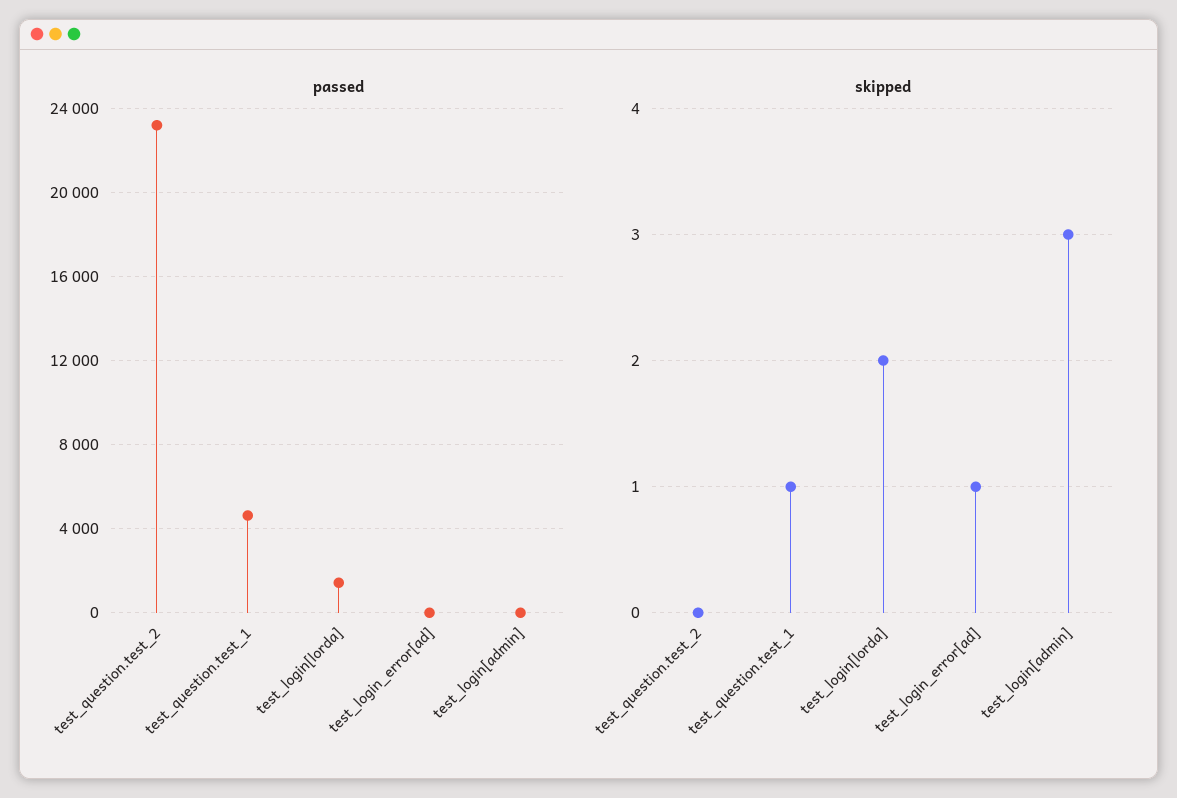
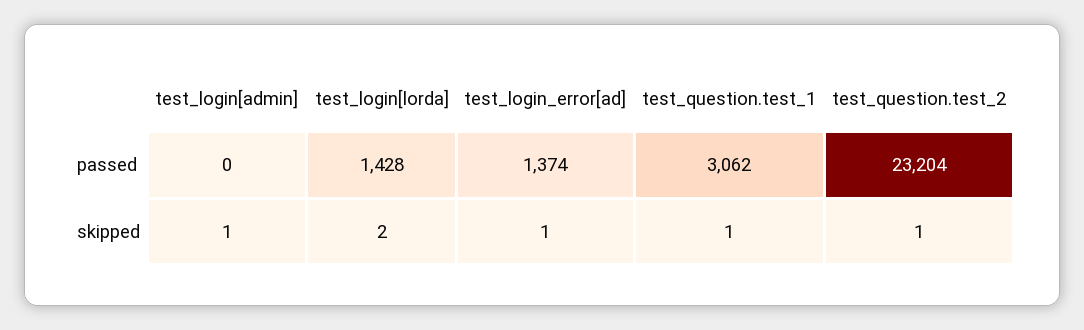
passed, test_question.test_1: 4500 -> 3062
passed, test_login_error[ad]: 0 -> 1374
skipped, test_question.test_2: 0 -> 1
skipped, test_login[admin]: 3 -> 1

